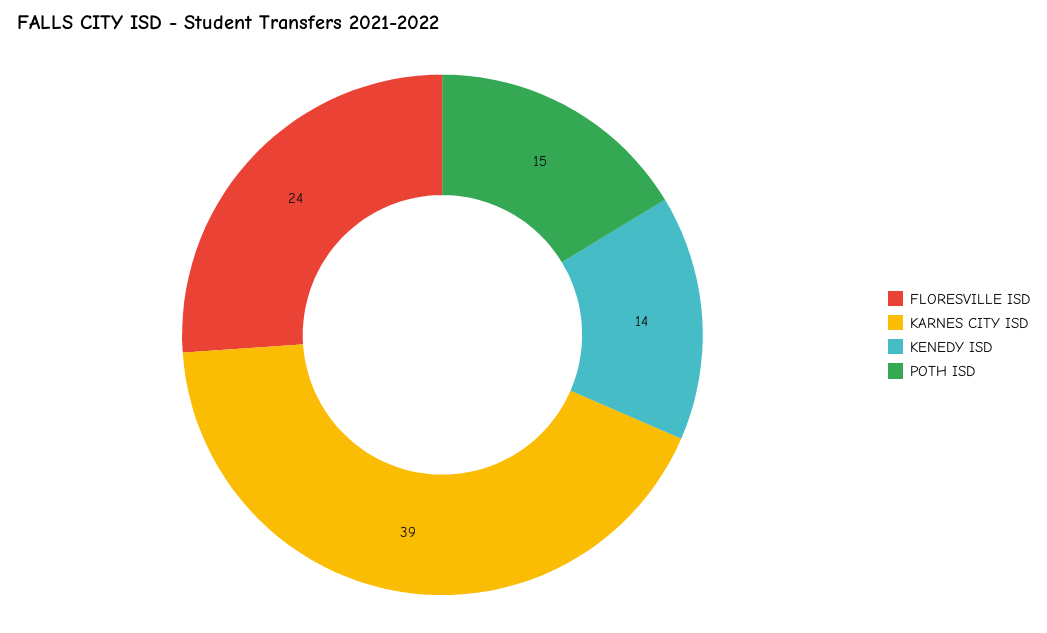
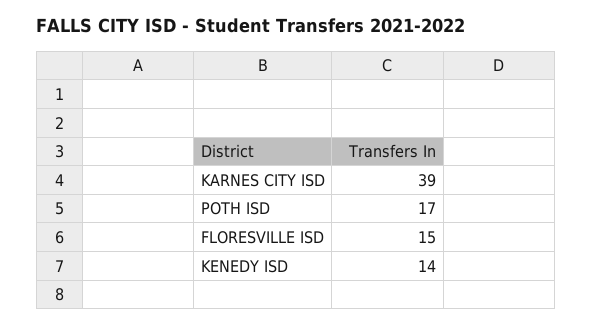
FLORESVILLE ISD: 24 -> 15
POTH ISD: 15 -> 17

